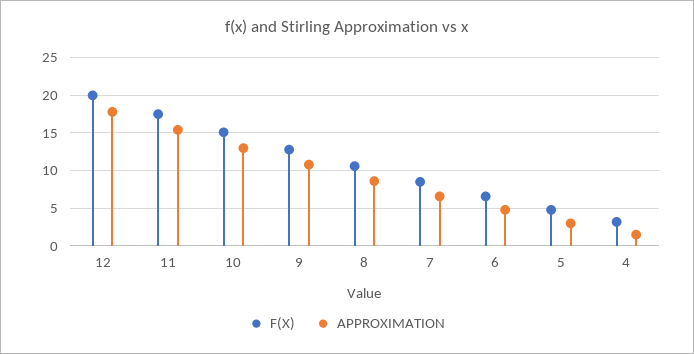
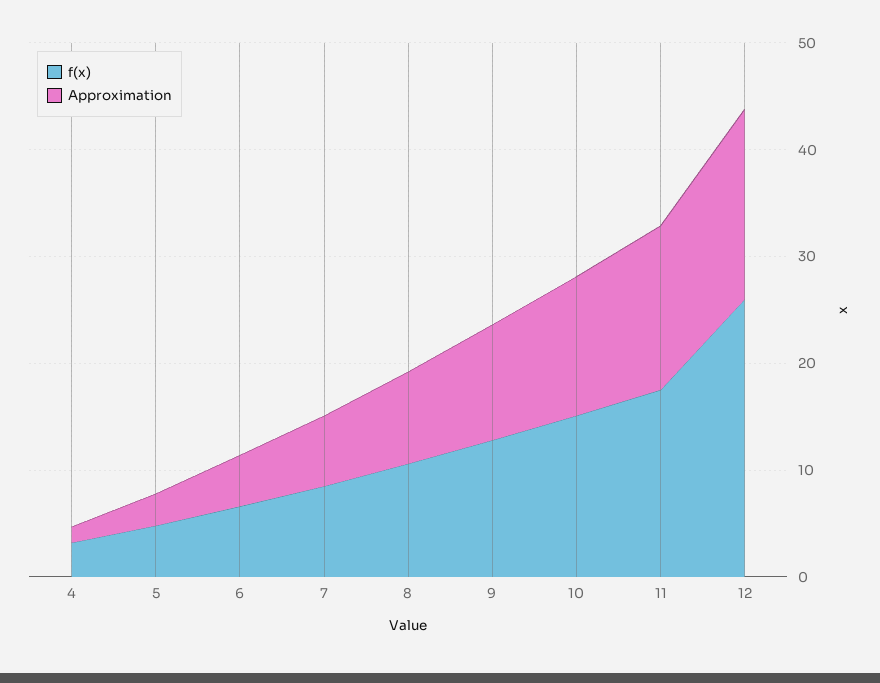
F(X), 12: 20 -> 26

